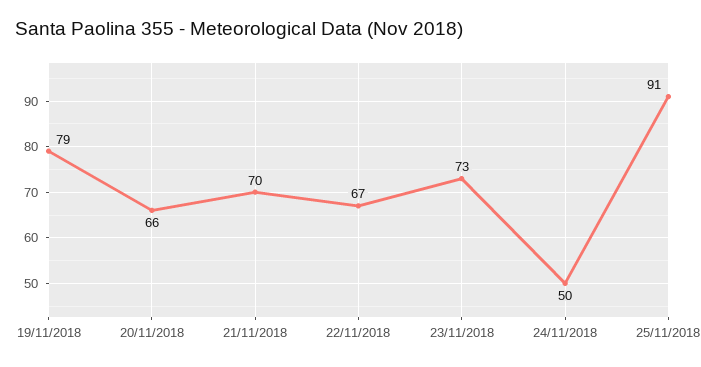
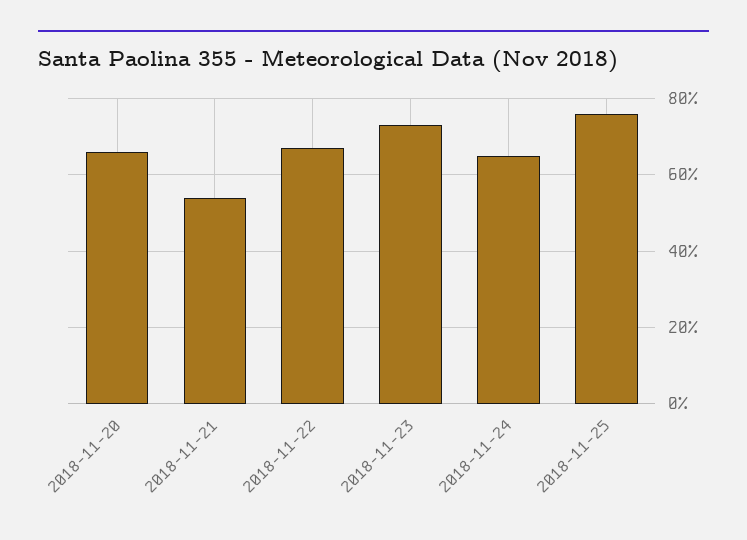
19/11/2018: 79 -> none
21/11/2018: 70 -> 55
24/11/2018: 50 -> 65
25/11/2018: 91 -> 75

